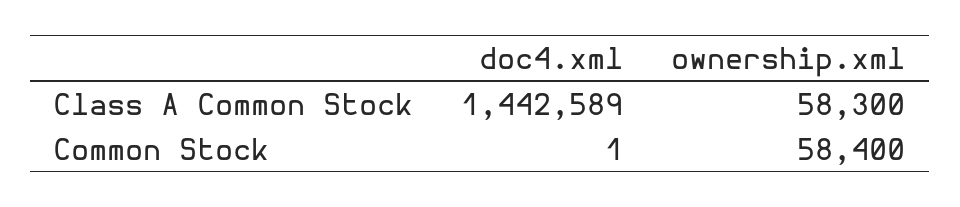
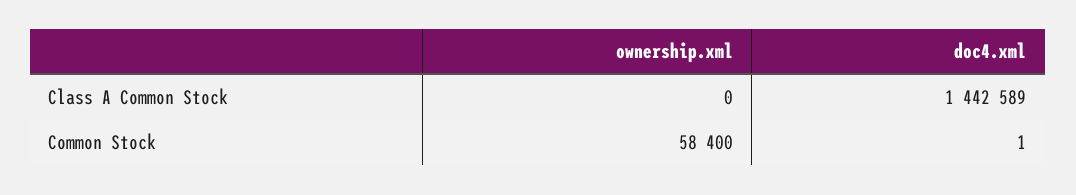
ownership.xml, Class A Common Stock: 58300 -> 0

